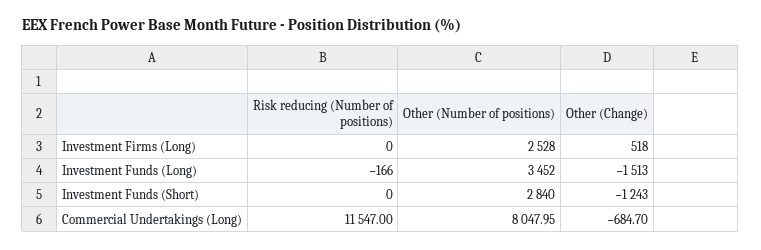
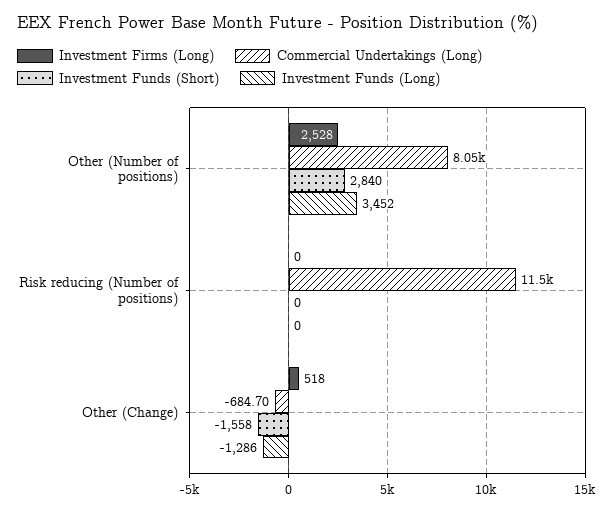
Investment Funds (Long), Risk reducing (Number of positions): -166 -> 0
Investment Funds (Long), Other (Change): -1513 -> -1286
Investment Funds (Short), Other (Change): -1243 -> -1558

